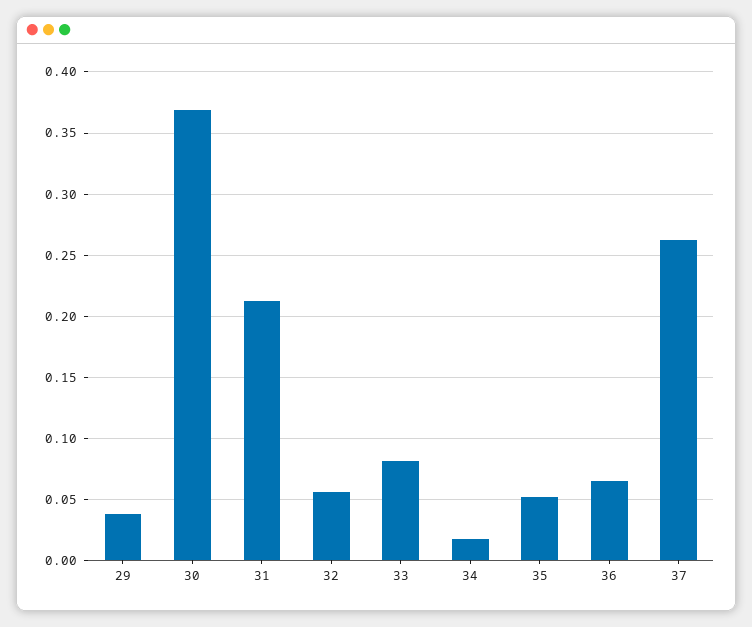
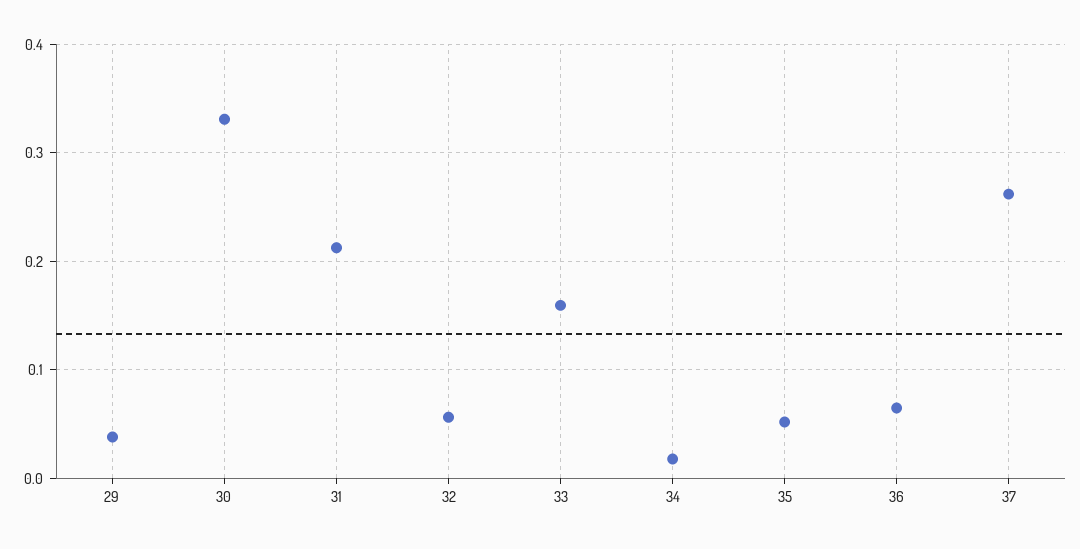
30: 0.37 -> 0.33
33: 0.08 -> 0.16

